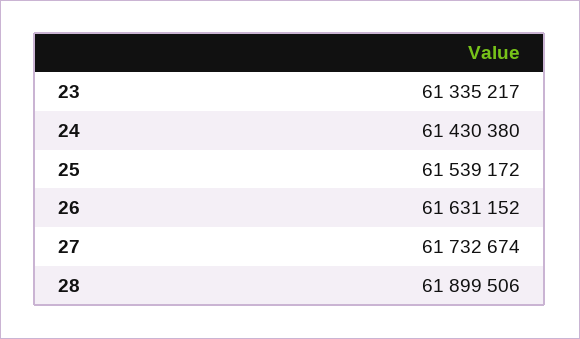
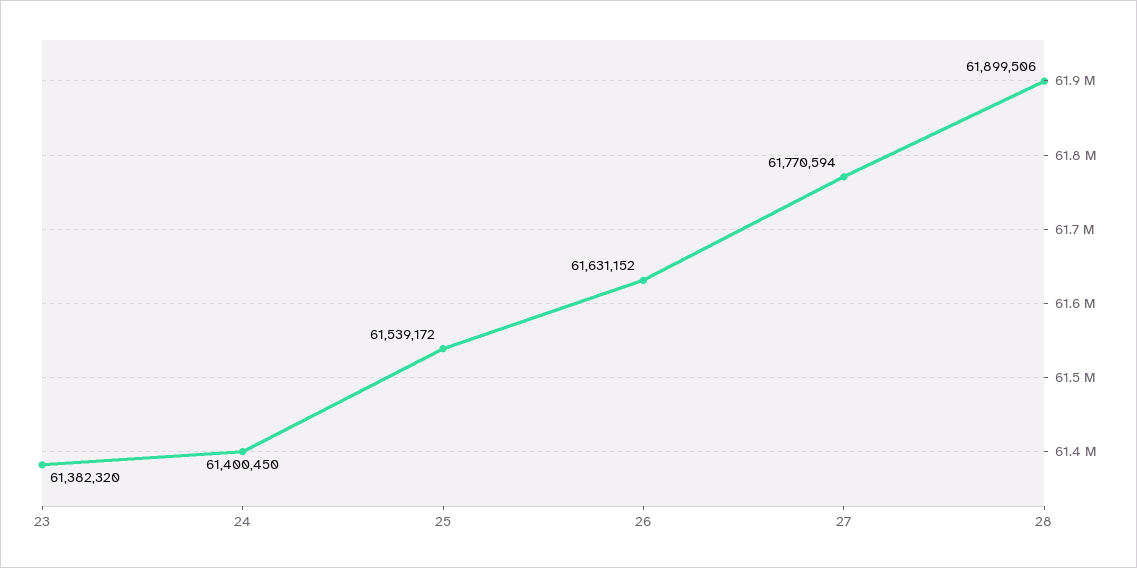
23: 61335217 -> 61382320
24: 61430380 -> 61400450
27: 61732674 -> 61770594

